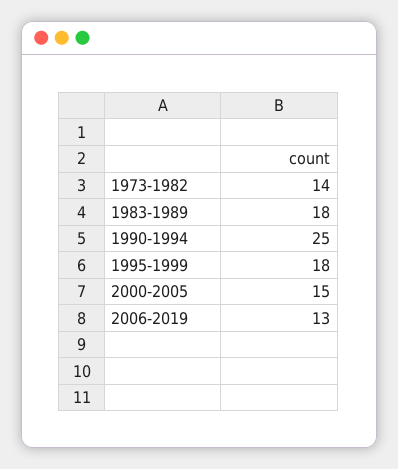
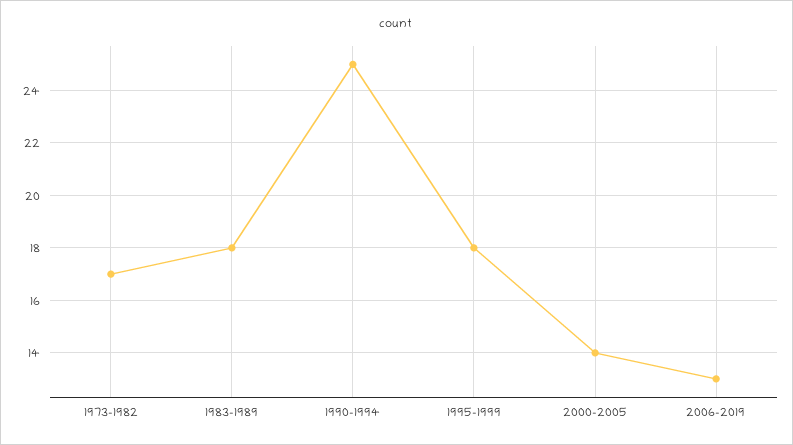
1973-1982: 14 -> 17
2000-2005: 15 -> 14

